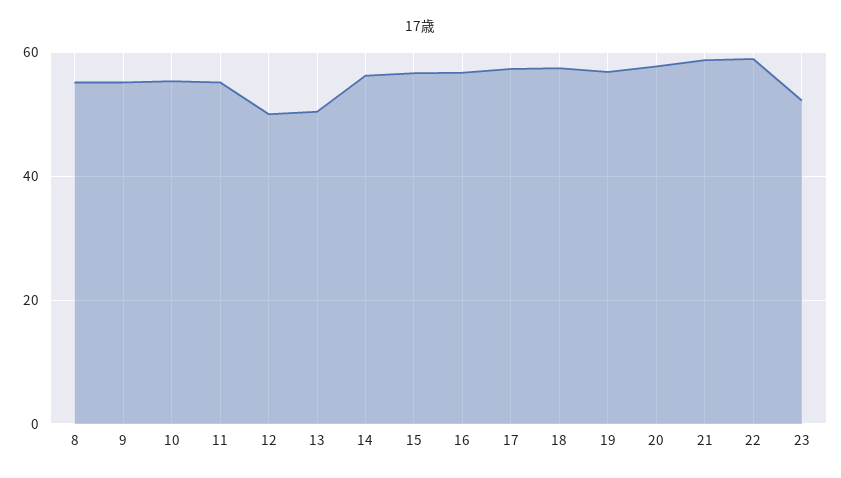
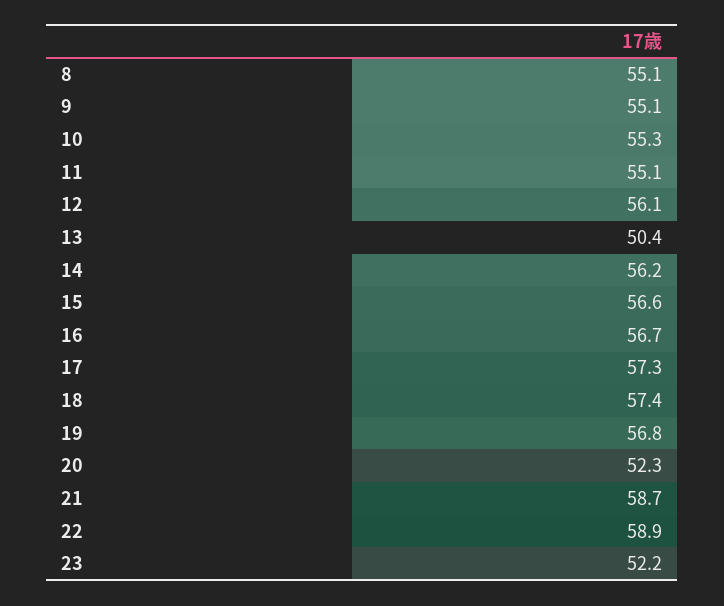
12: 50 -> 56.1
20: 58 -> 52.3

